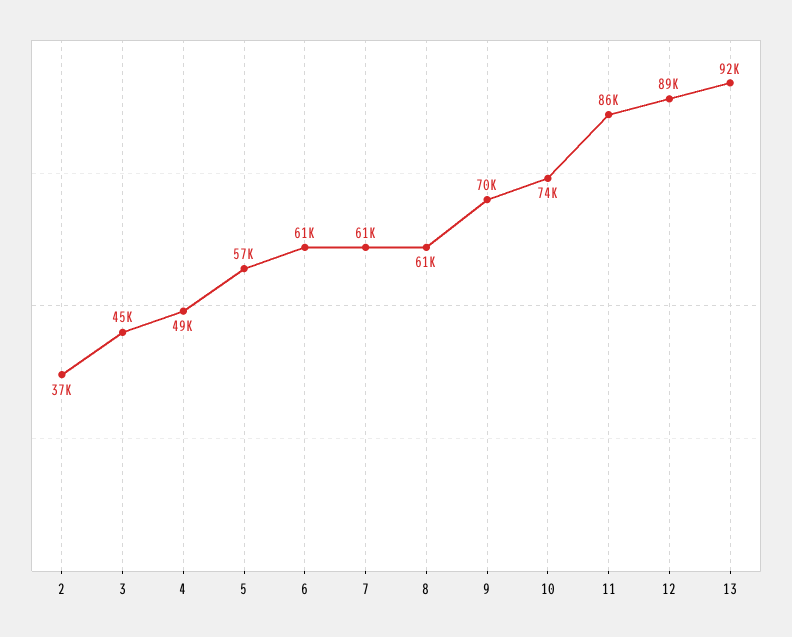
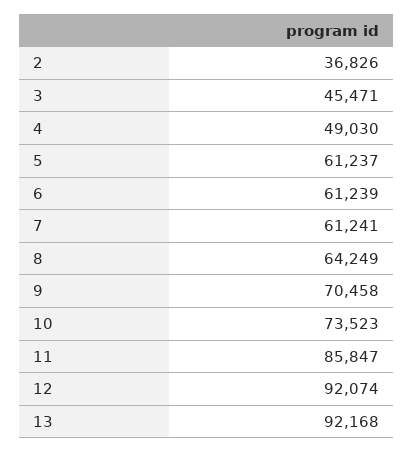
5: 57000 -> 61237
8: 61000 -> 64249
12: 89000 -> 92074

